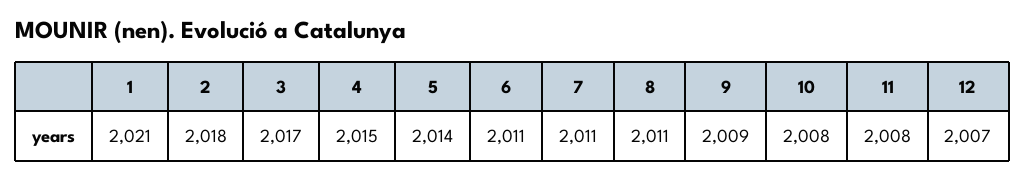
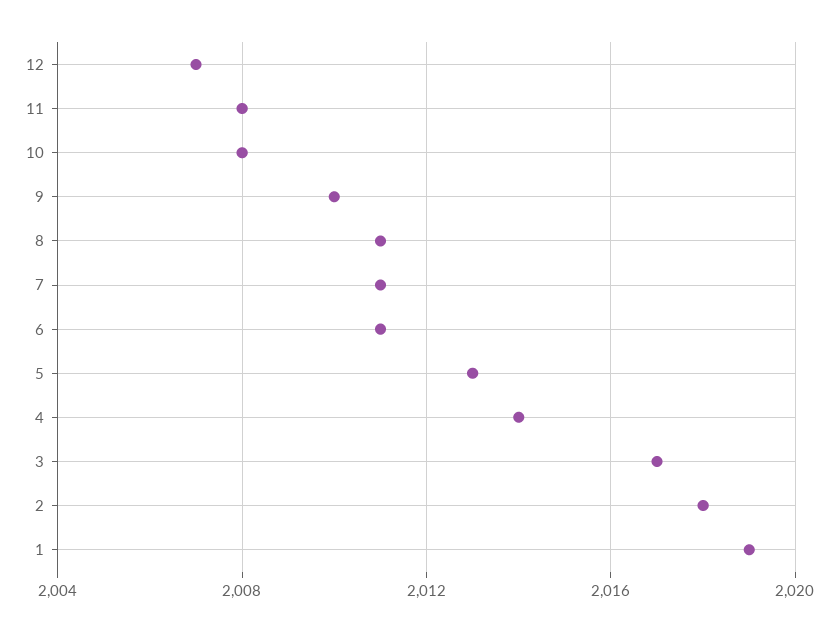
1: 2021 -> 2019
4: 2015 -> 2014
5: 2014 -> 2013
9: 2009 -> 2010

